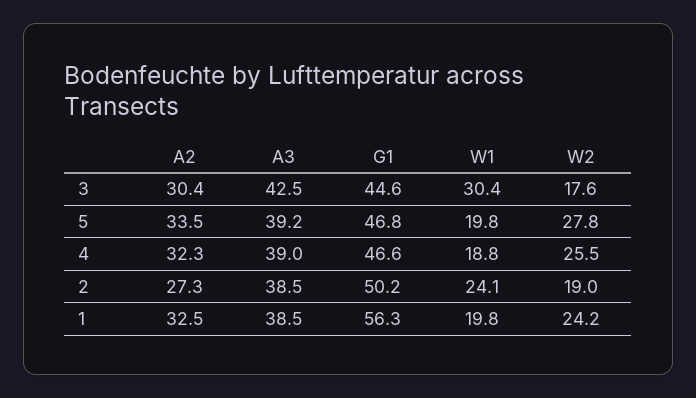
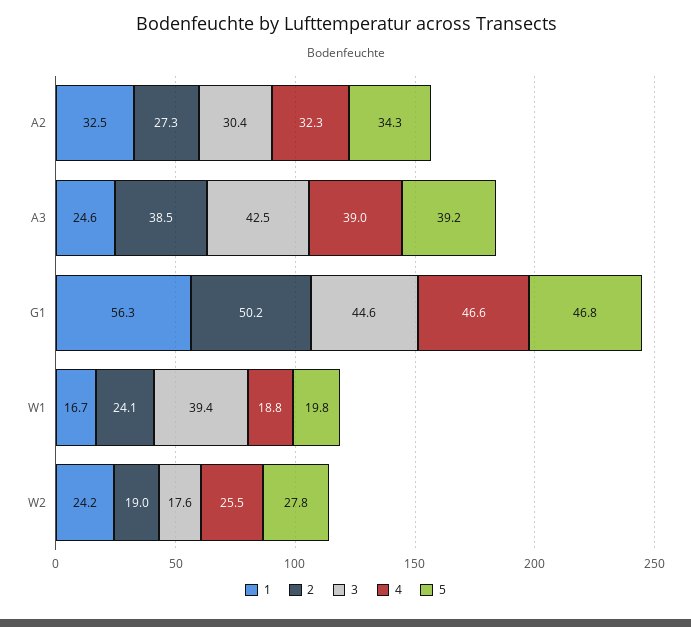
3, W1: 30.4 -> 39.4
5, A2: 33.5 -> 34.3
1, A3: 38.5 -> 24.6
1, W1: 19.8 -> 16.7

